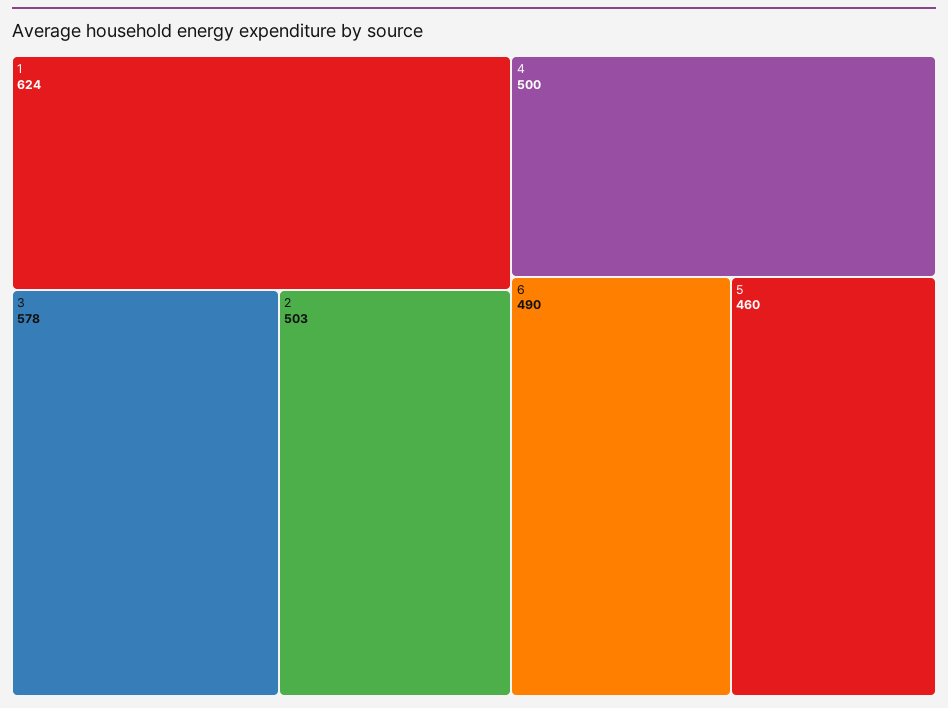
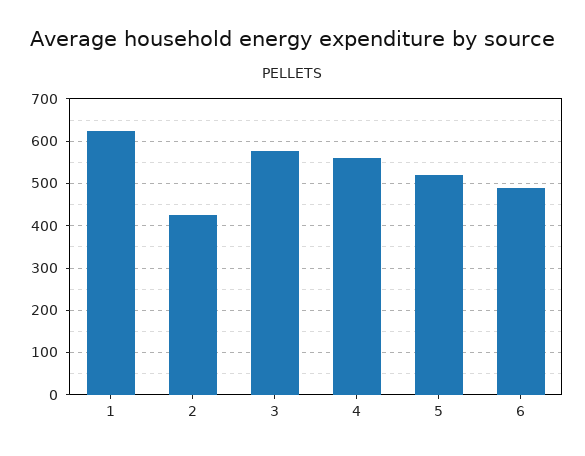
2: 503 -> 420
4: 500 -> 560
5: 460 -> 520

